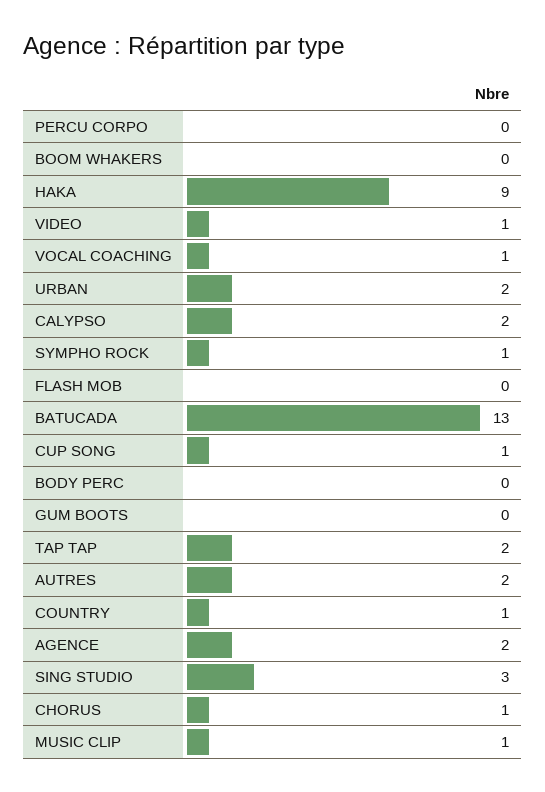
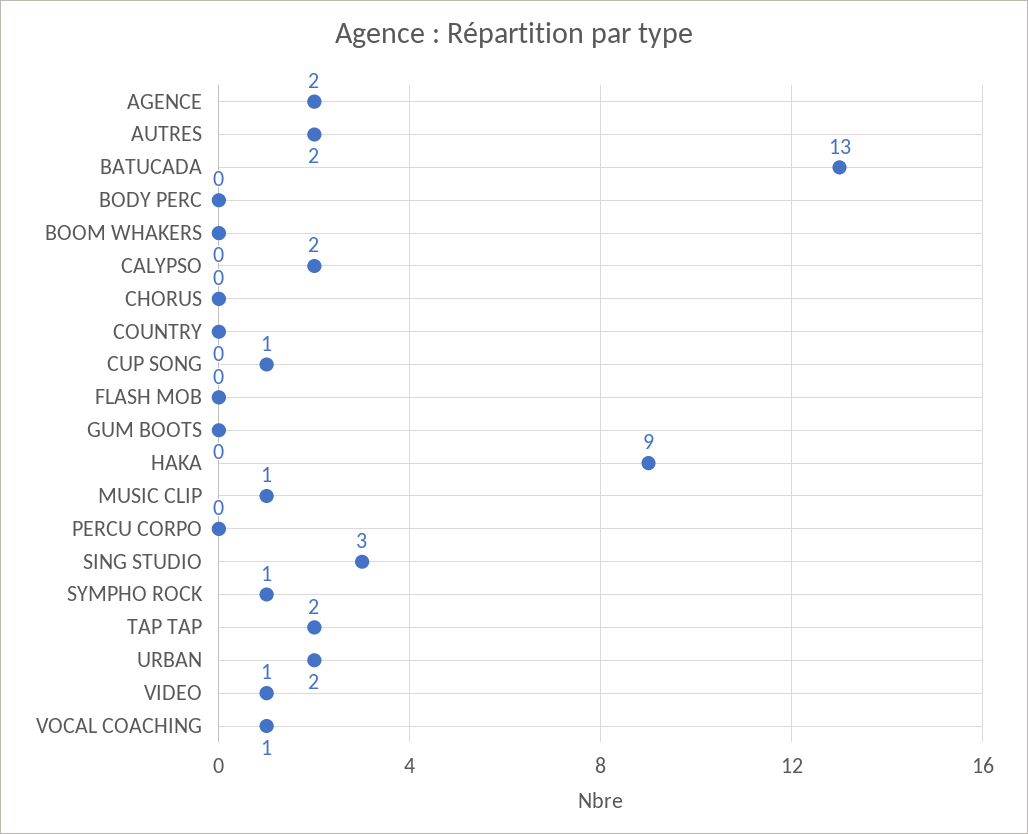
COUNTRY: 1 -> 0
CHORUS: 1 -> 0

